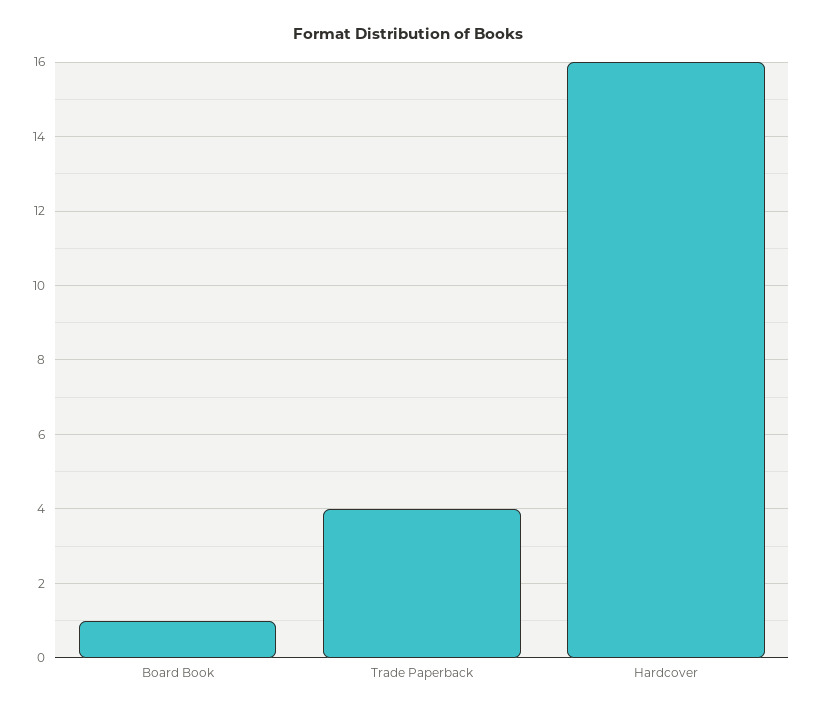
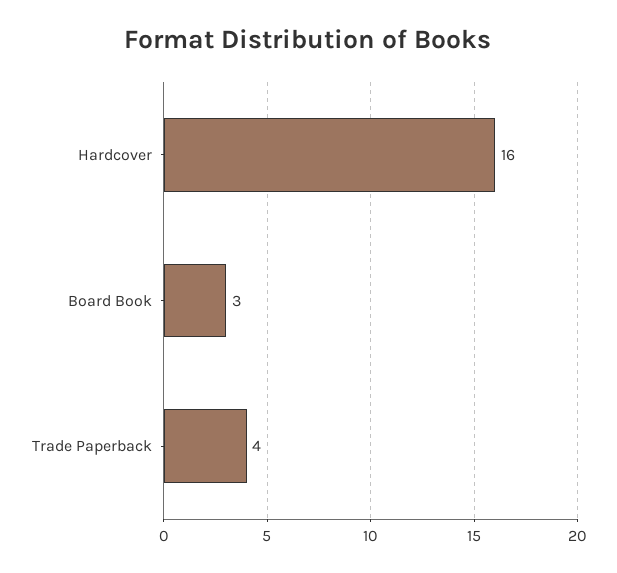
Board Book: 1 -> 3

